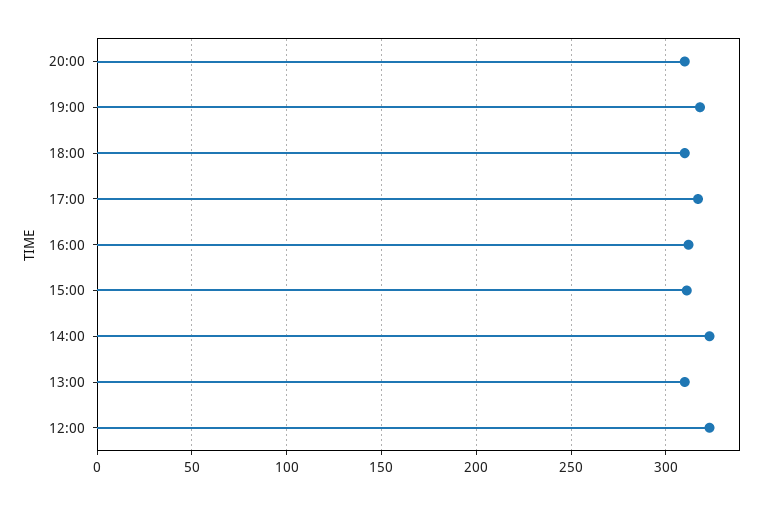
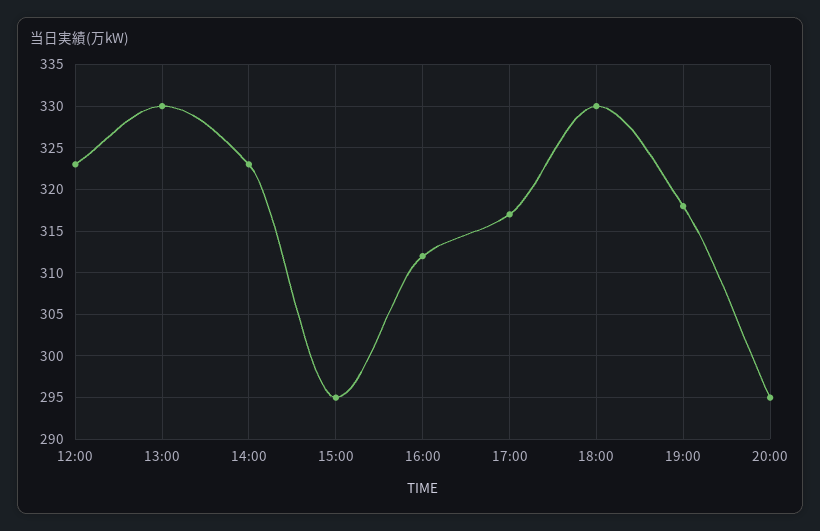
20:00: 310 -> 295
18:00: 310 -> 330
15:00: 310 -> 295
13:00: 310 -> 330

